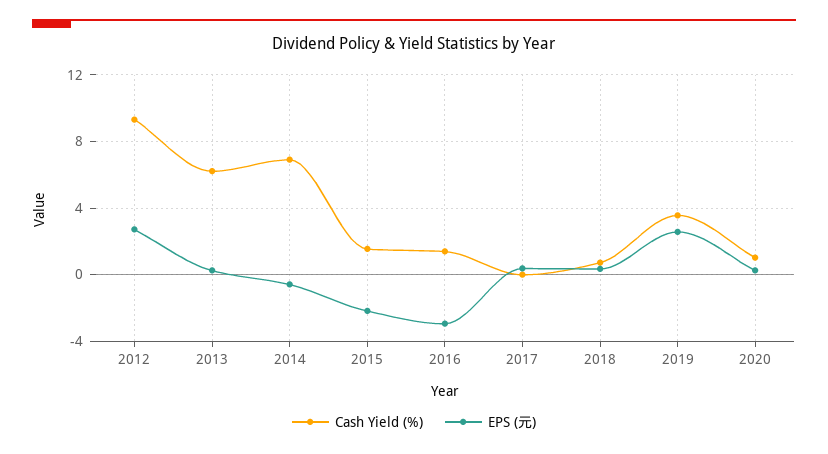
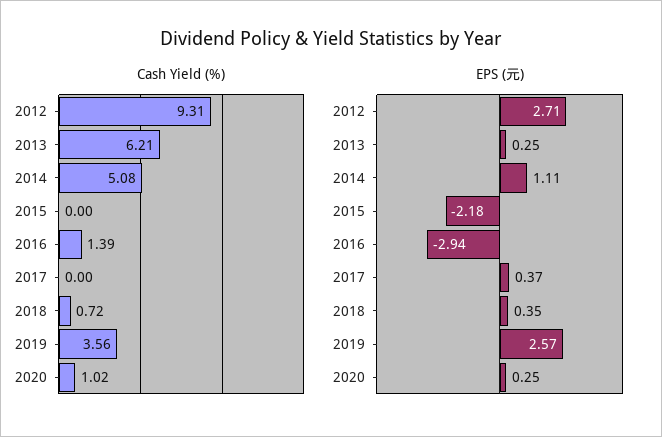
Cash Yield (%), 2014: 7 -> 5.08
EPS (元), 2014: -0.5 -> 1.11
Cash Yield (%), 2015: 1.5 -> 0

